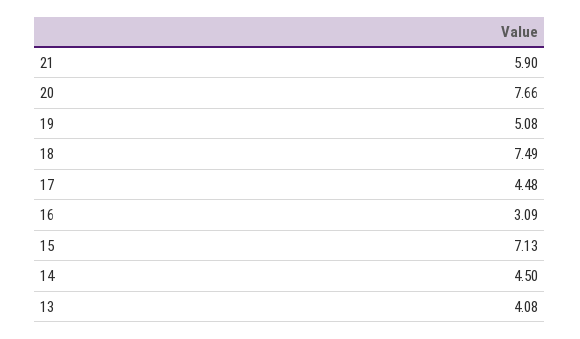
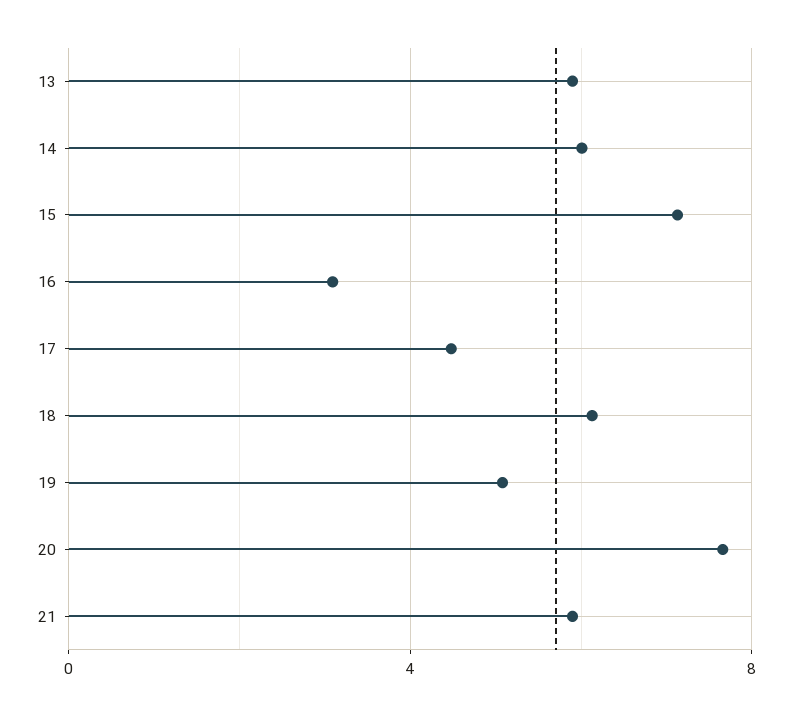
18: 7.49 -> 6
14: 4.5 -> 6
13: 4.08 -> 6

